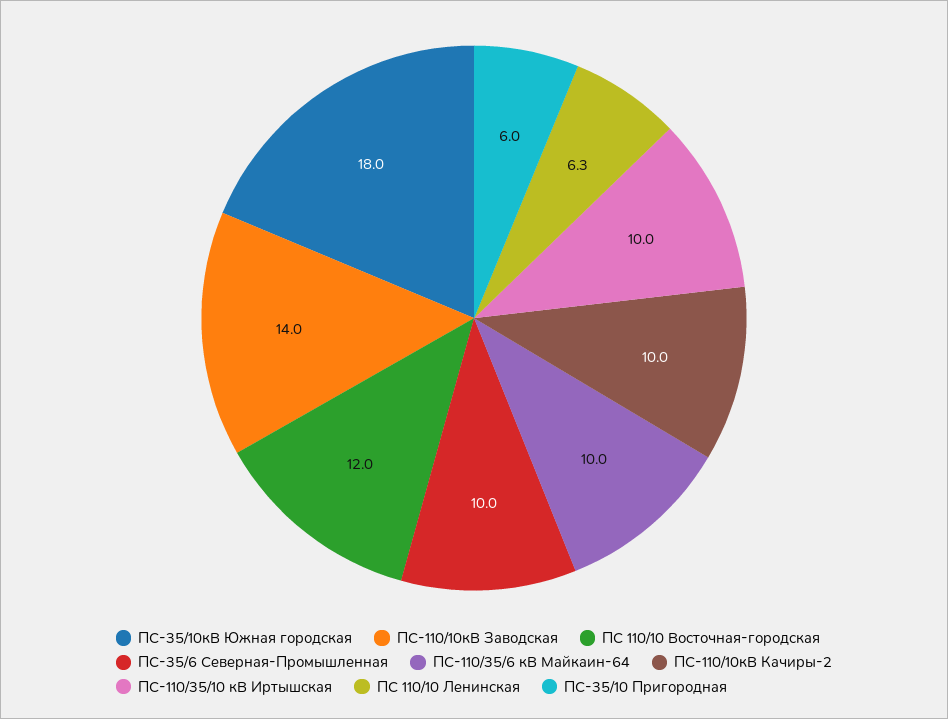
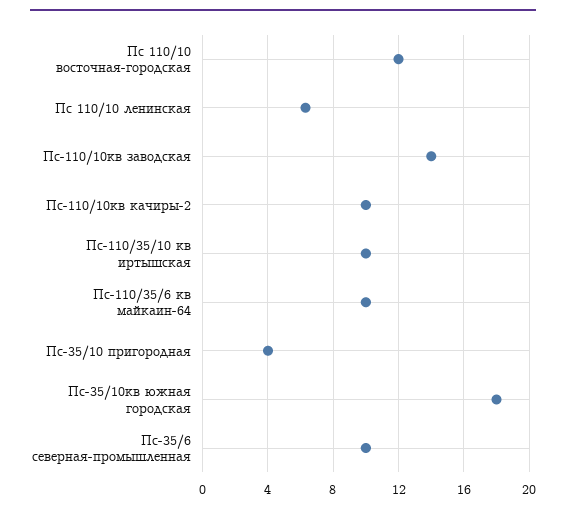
ПС-35/10 Пригородная: 6 -> 4

